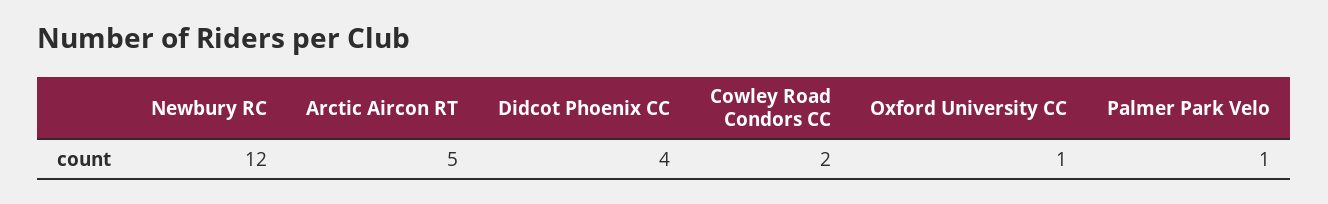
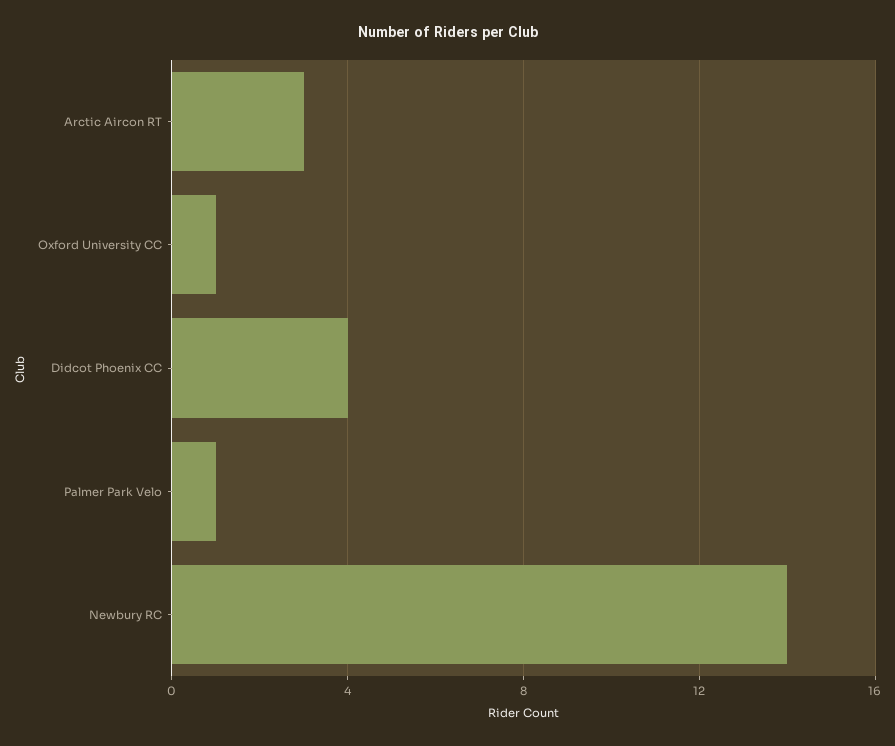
Newbury RC: 12 -> 14
Arctic Aircon RT: 5 -> 3
Cowley Road Condors CC: 2 -> none

